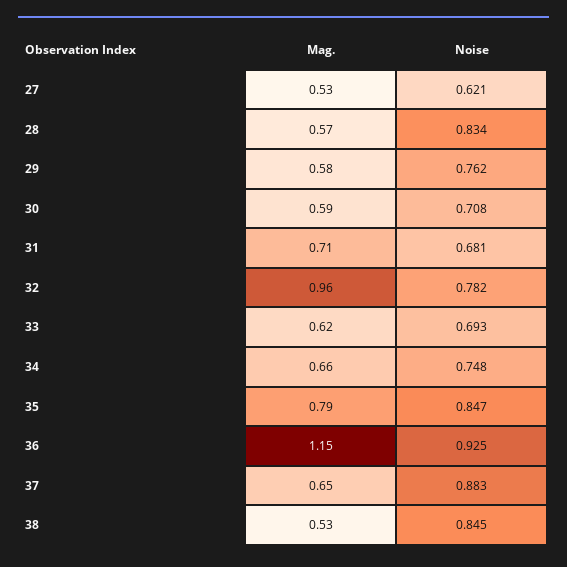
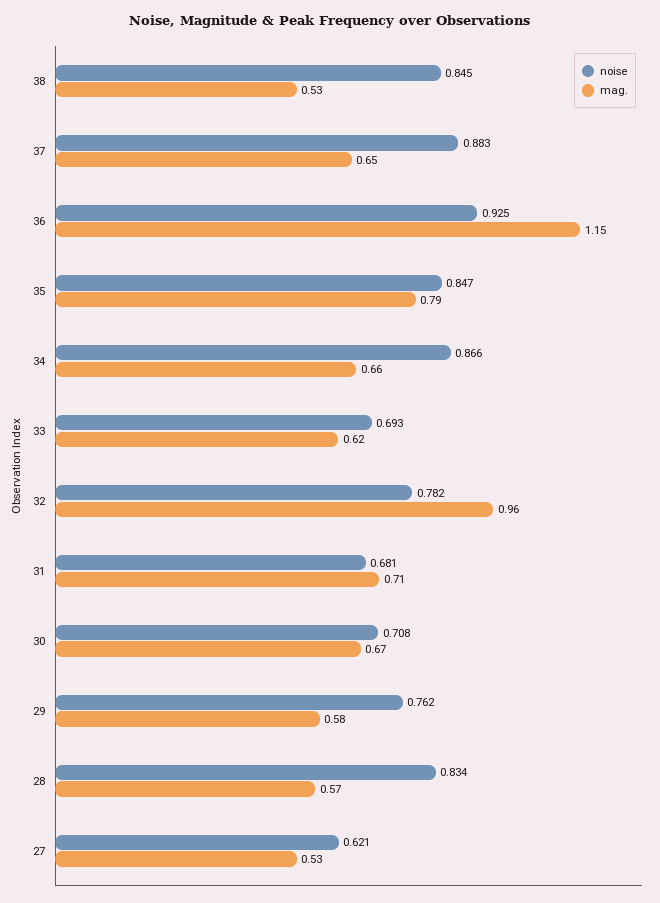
Mag., 30: 0.59 -> 0.67
Noise, 34: 0.748 -> 0.866

